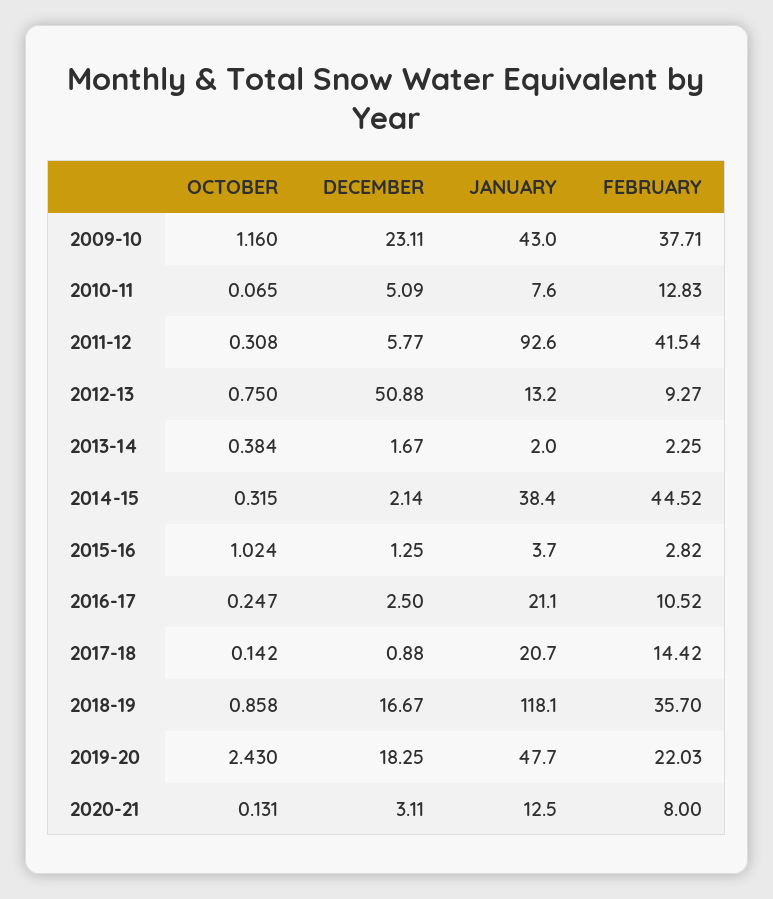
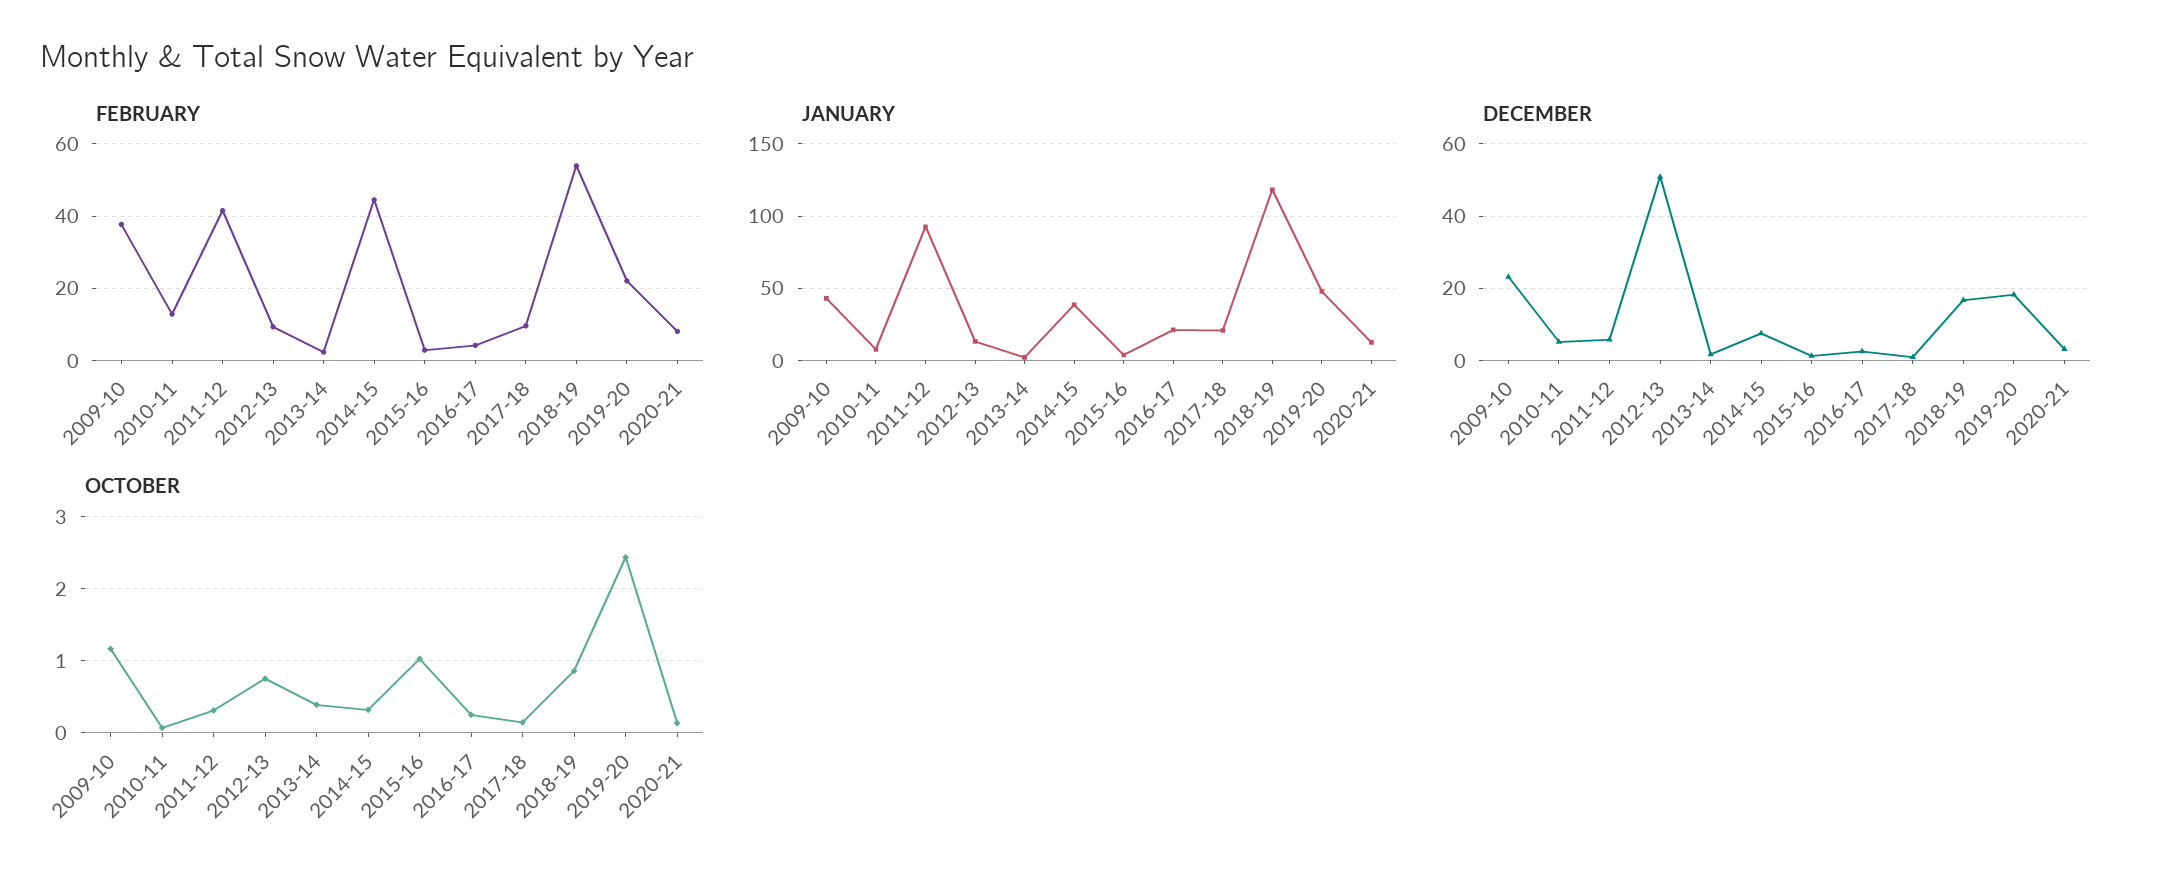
DECEMBER, 2014-15: 2.14 -> 8
FEBRUARY, 2016-17: 10.52 -> 4
FEBRUARY, 2017-18: 14.42 -> 10
FEBRUARY, 2018-19: 35.7 -> 54

